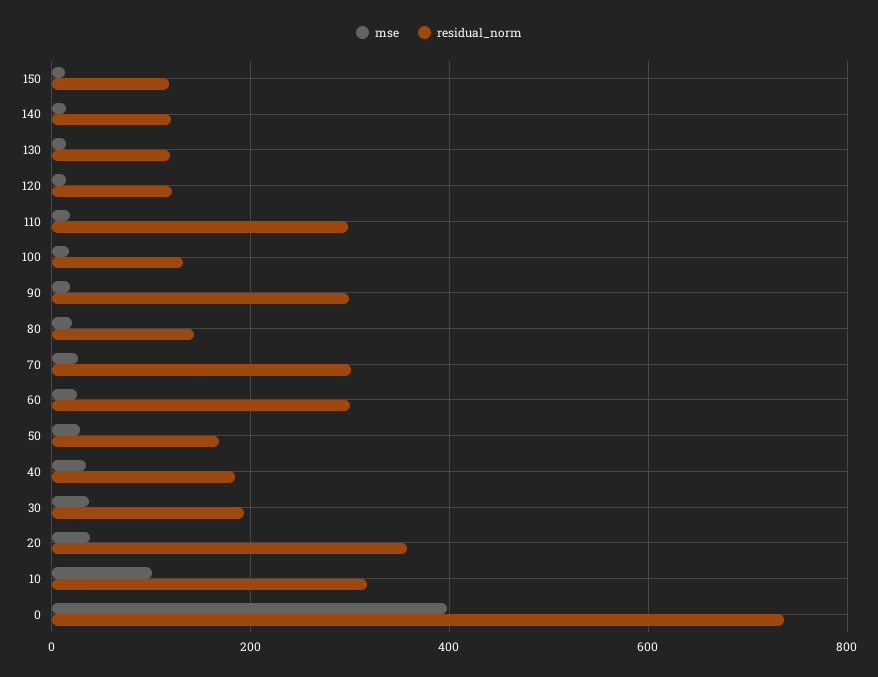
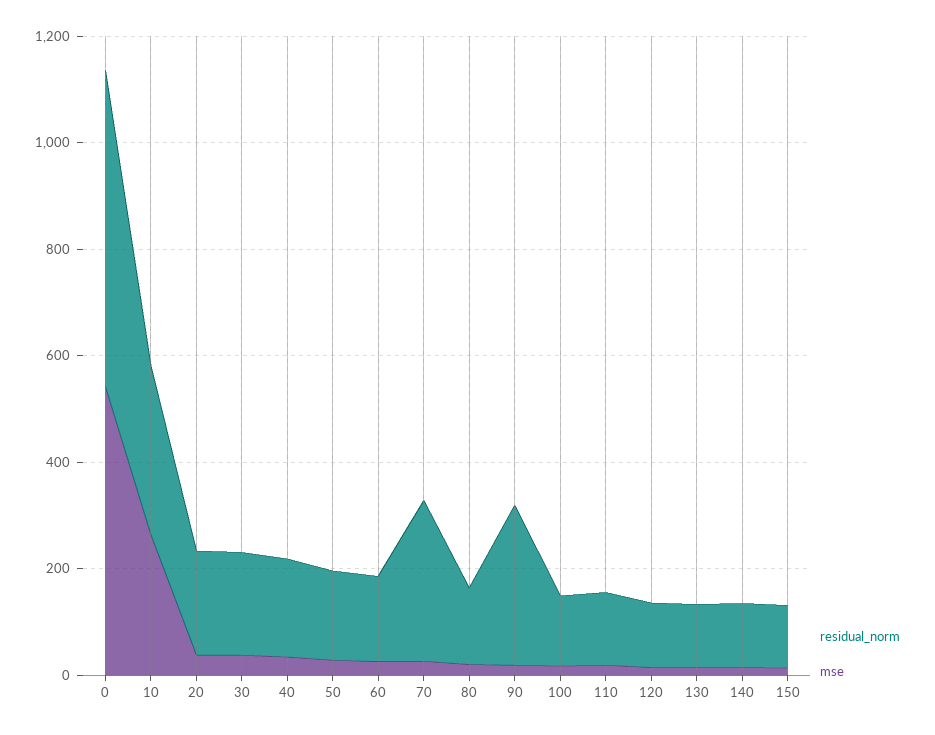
residual_norm, 110: 300 -> 150
residual_norm, 60: 300 -> 150
residual_norm, 20: 360 -> 200
mse, 10: 100 -> 250
mse, 0: 400 -> 550
residual_norm, 0: 740 -> 600

